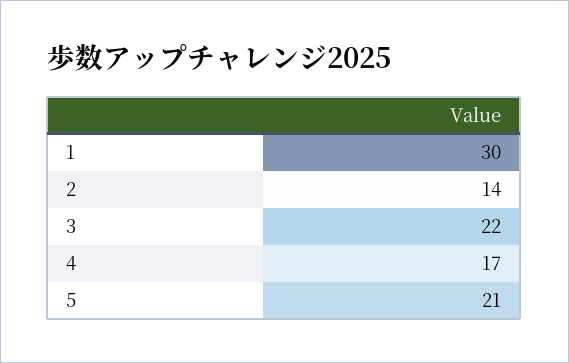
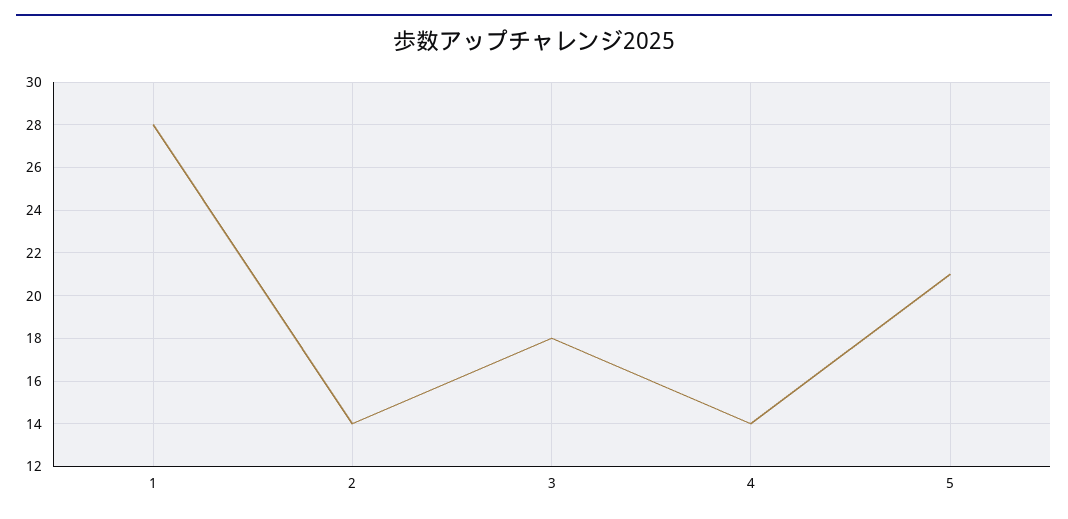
1: 30 -> 28
3: 22 -> 18
4: 17 -> 14

